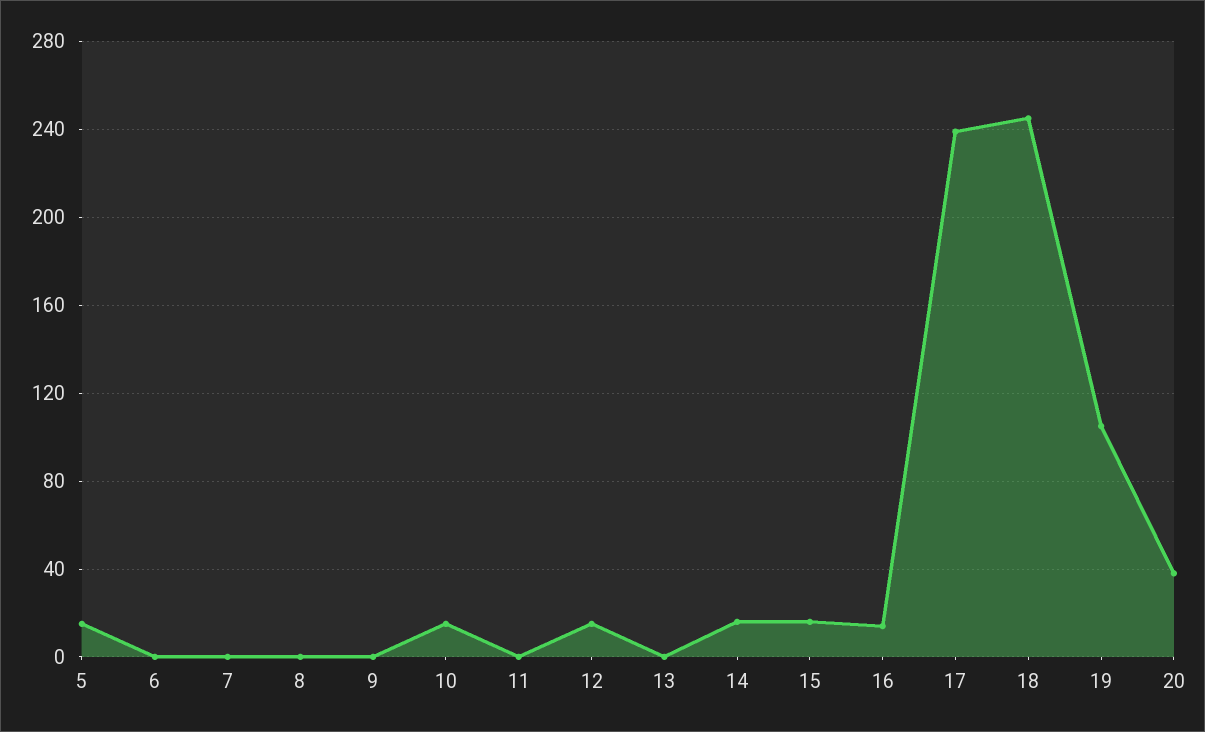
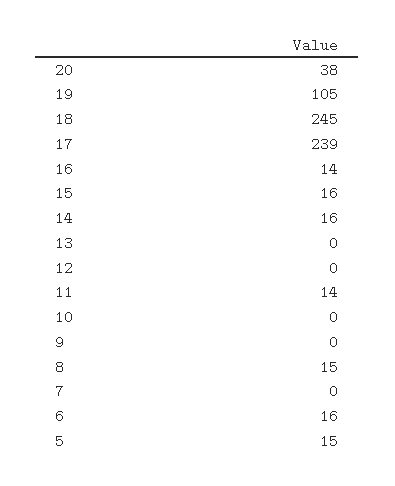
6: 0 -> 16
8: 0 -> 15
10: 15 -> 0
11: 0 -> 14
12: 15 -> 0

